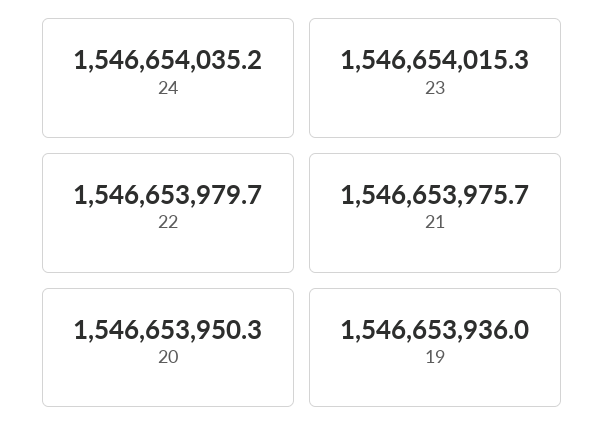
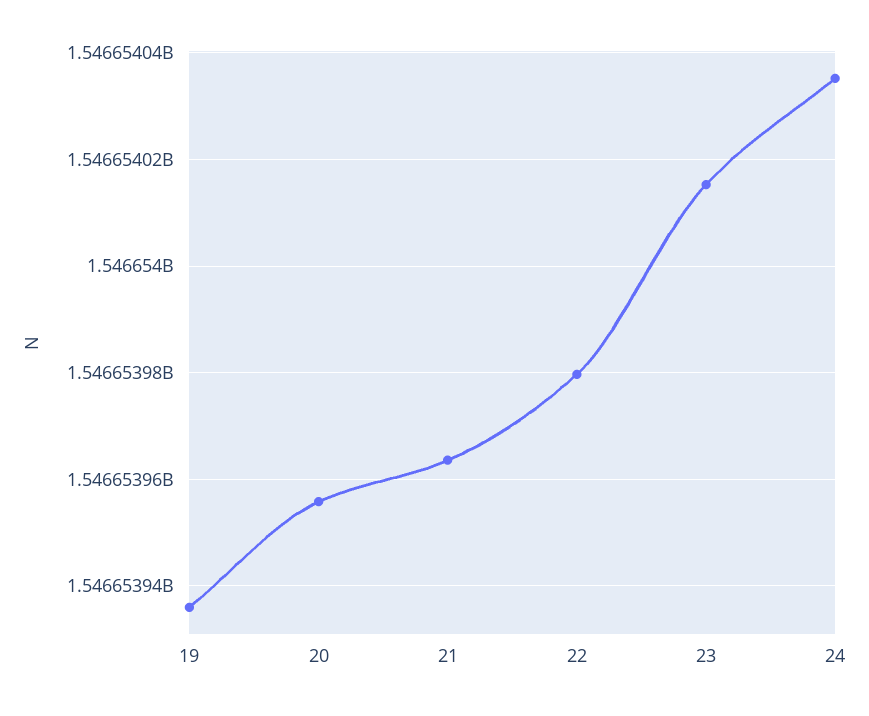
21: 1546653975.7 -> 1546653964
20: 1546653950.3 -> 1546653956

